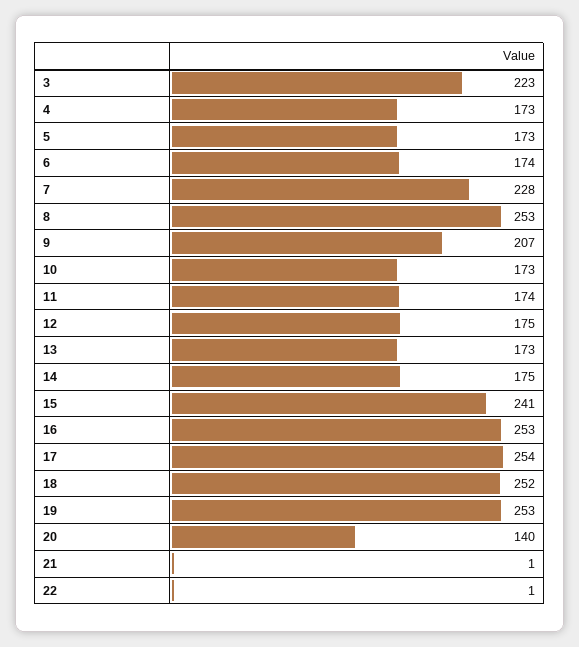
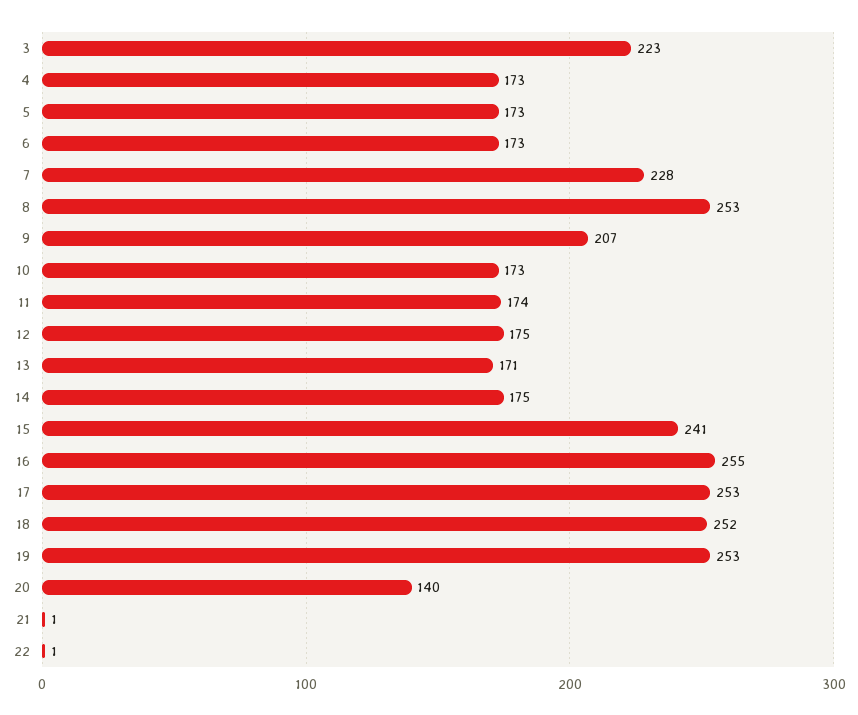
6: 174 -> 173
13: 173 -> 171
16: 253 -> 255
17: 254 -> 253

